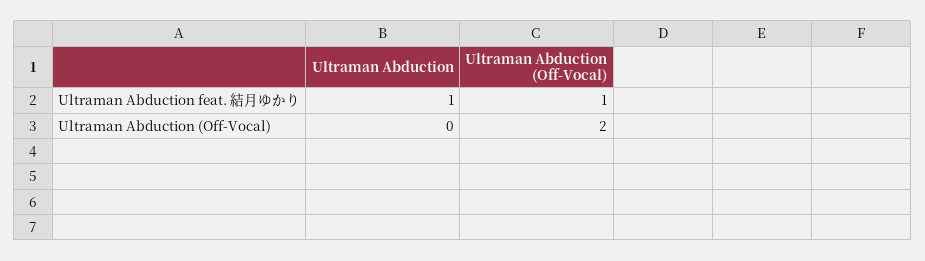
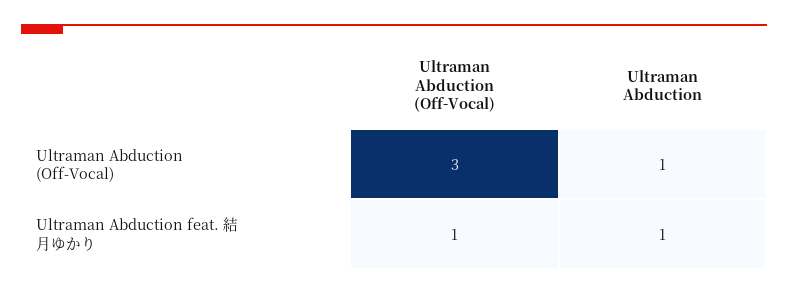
Ultraman Abduction, Ultraman Abduction (Off-Vocal): 0 -> 1
Ultraman Abduction (Off-Vocal), Ultraman Abduction (Off-Vocal): 2 -> 3

